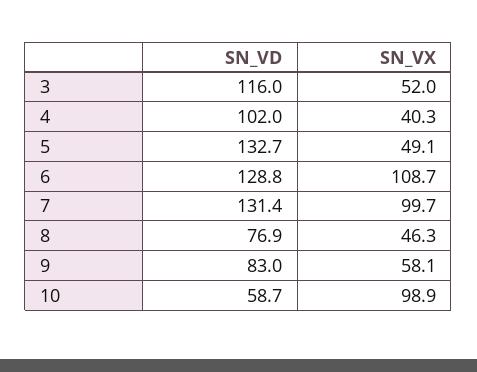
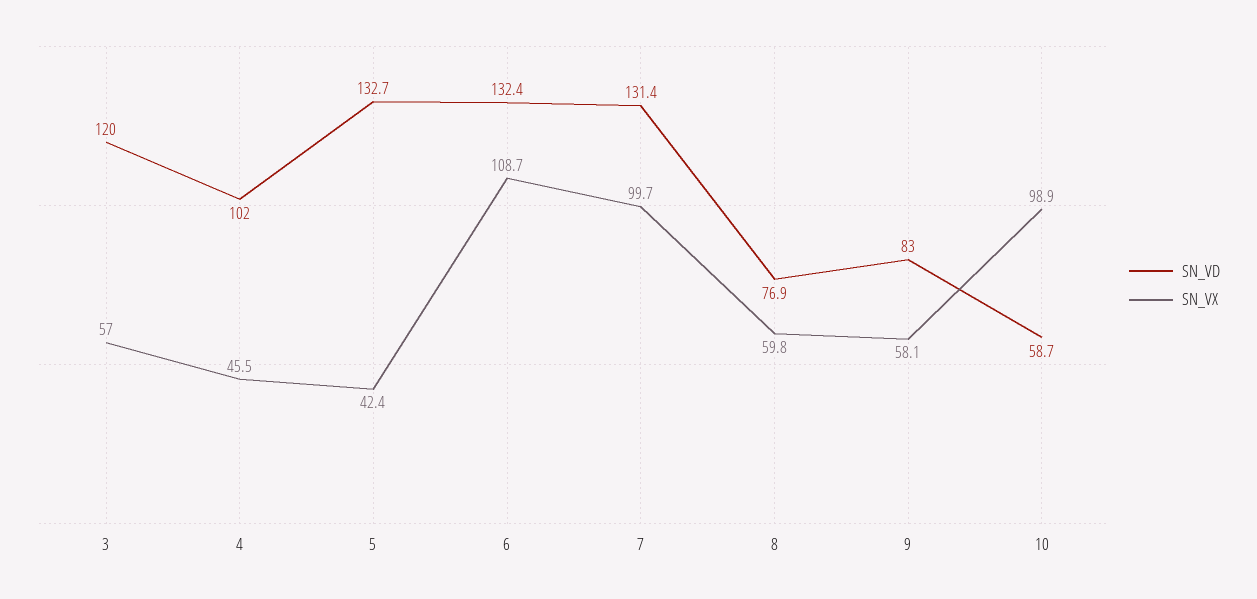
SN_VD, 3: 116 -> 120
SN_VX, 3: 52 -> 57
SN_VX, 4: 40.3 -> 45.5
SN_VX, 5: 49.1 -> 42.4
SN_VD, 6: 128.8 -> 132.4
SN_VX, 8: 46.3 -> 59.8

